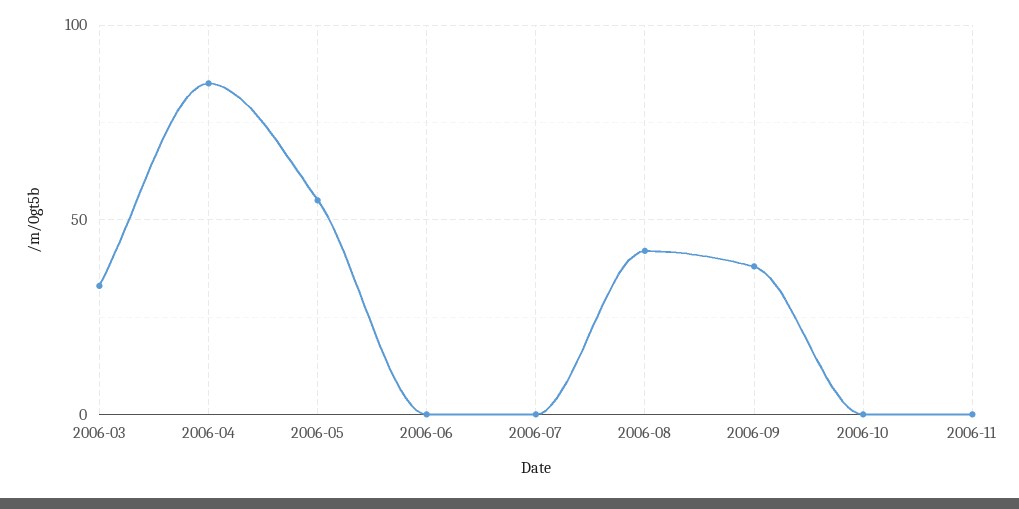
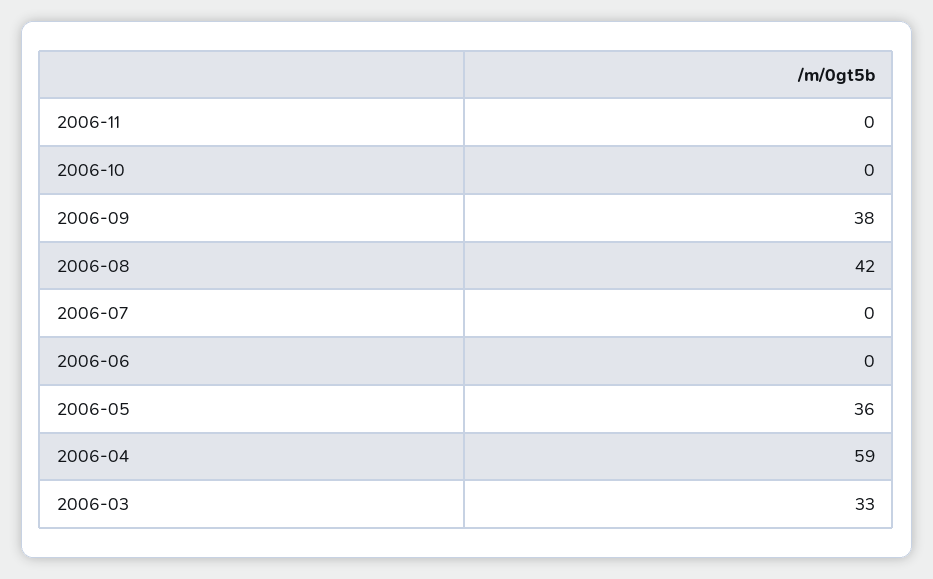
2006-04: 85 -> 59
2006-05: 55 -> 36

